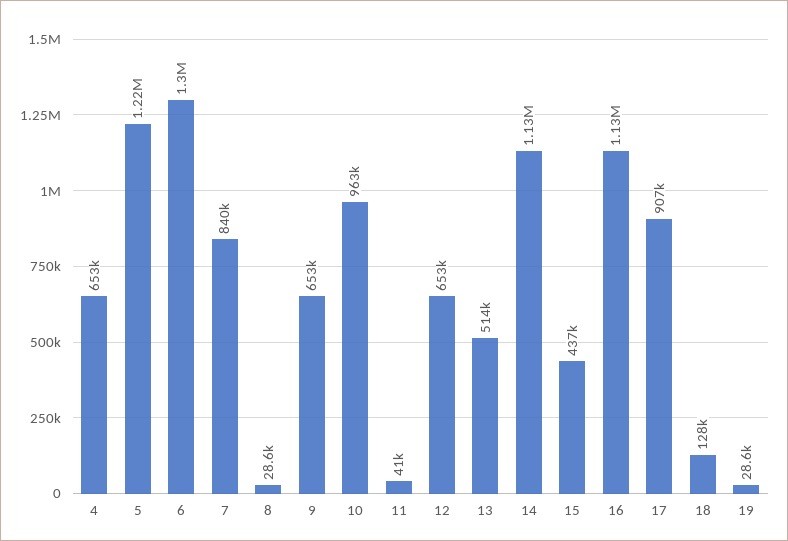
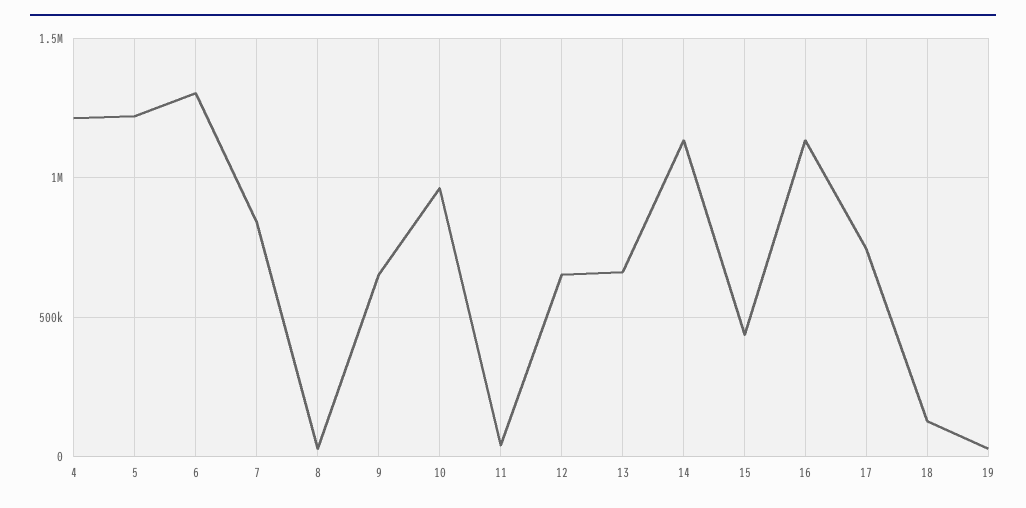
4: 653000 -> 1200000
13: 514000 -> 650000
17: 907000 -> 750000

